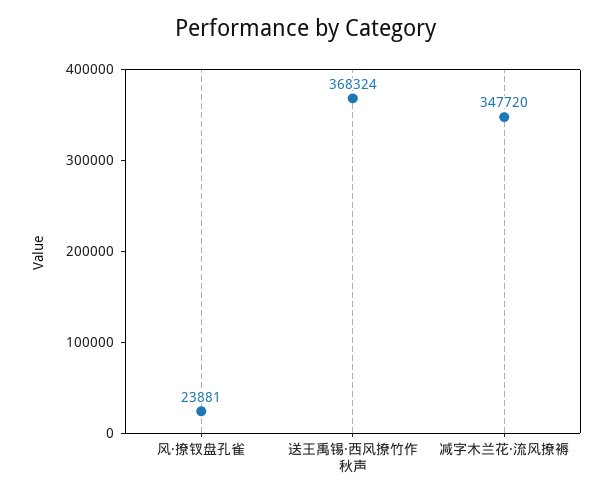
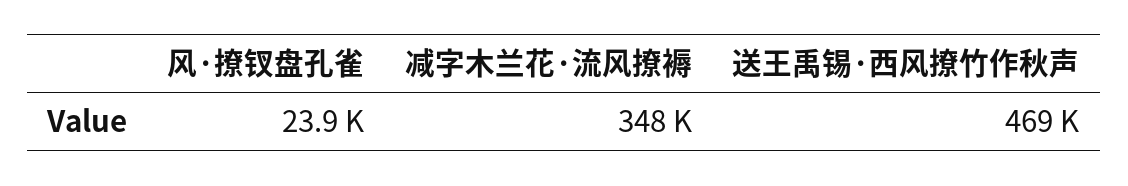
送王禹锡·西风撩竹作秋声: 368324 -> 469000

